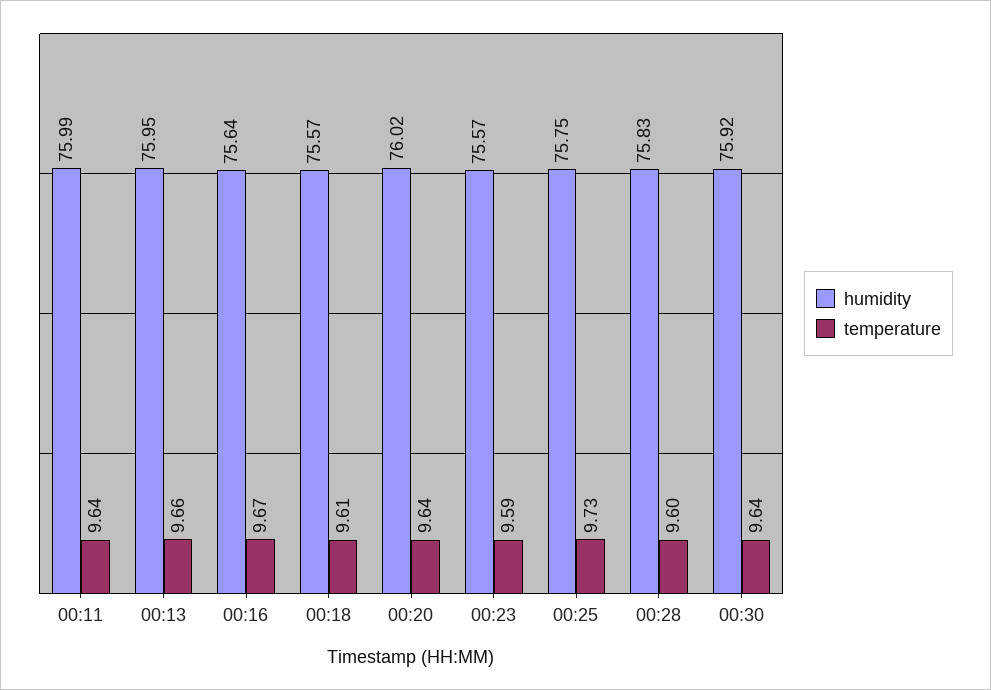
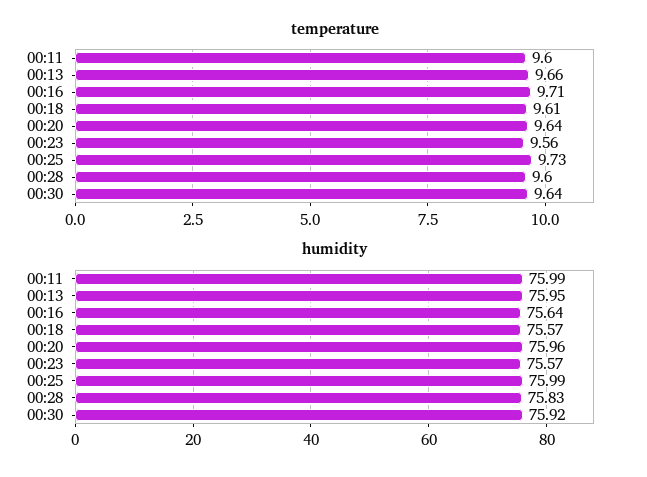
temperature, 00:11: 9.64 -> 9.6
temperature, 00:16: 9.67 -> 9.71
humidity, 00:20: 76.02 -> 75.96
temperature, 00:23: 9.59 -> 9.56
humidity, 00:25: 75.75 -> 75.99

